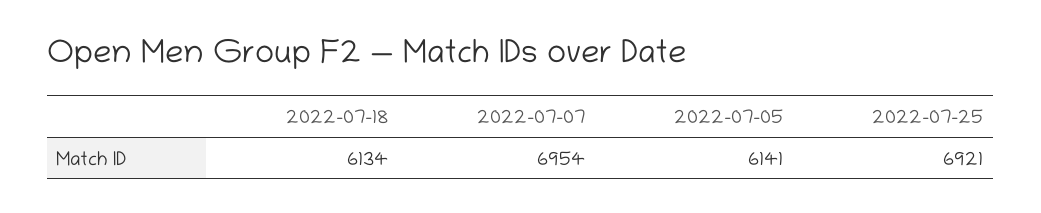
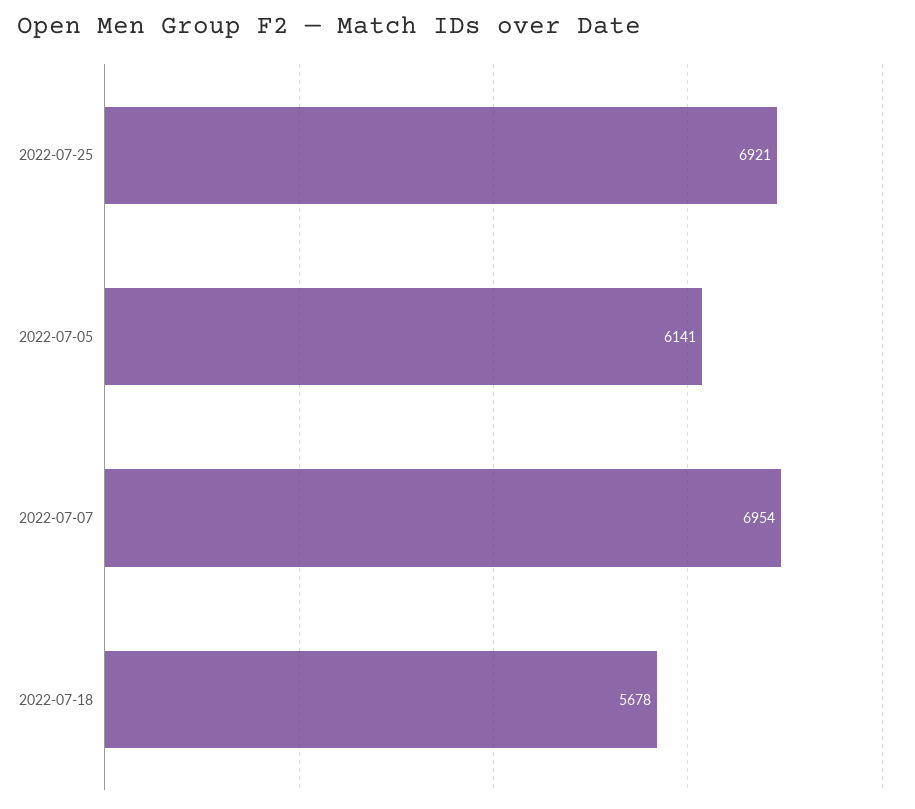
2022-07-18: 6134 -> 5678

